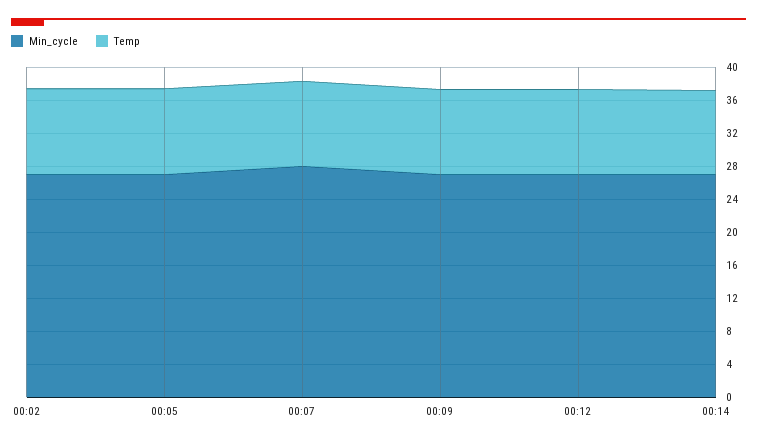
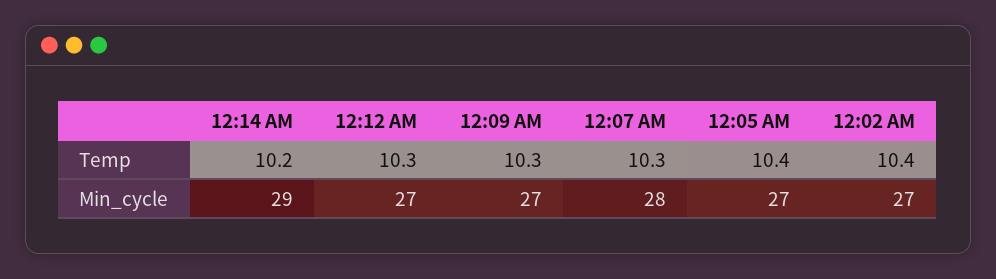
Min_cycle, 00:14: 27 -> 29

